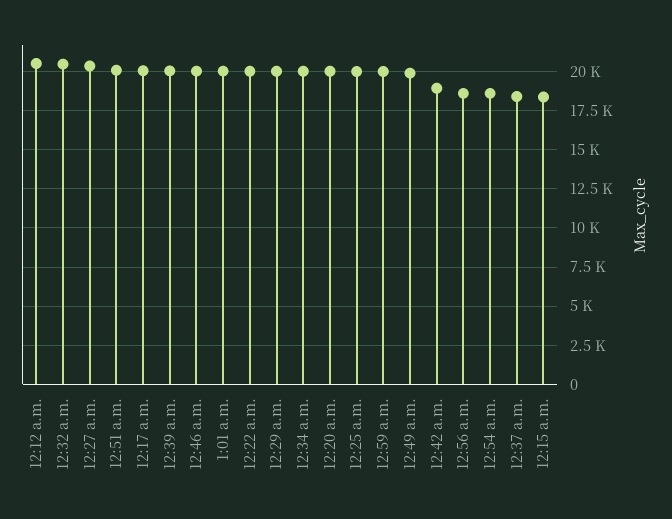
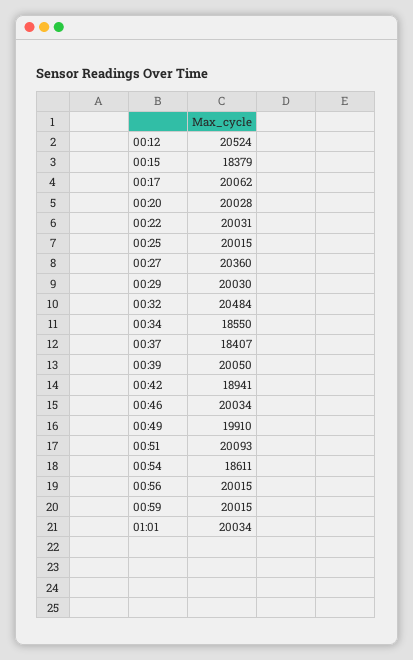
12:34 a.m.: 20000 -> 18550
12:56 a.m.: 18500 -> 20015

